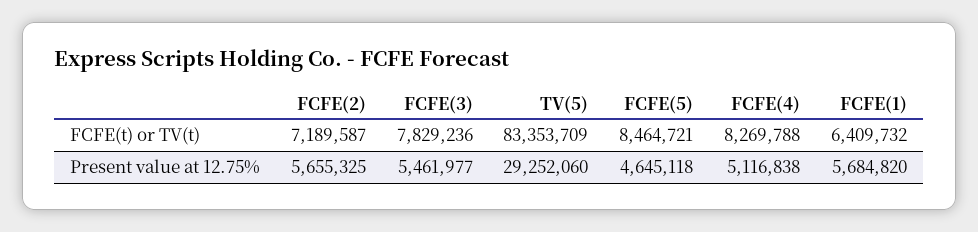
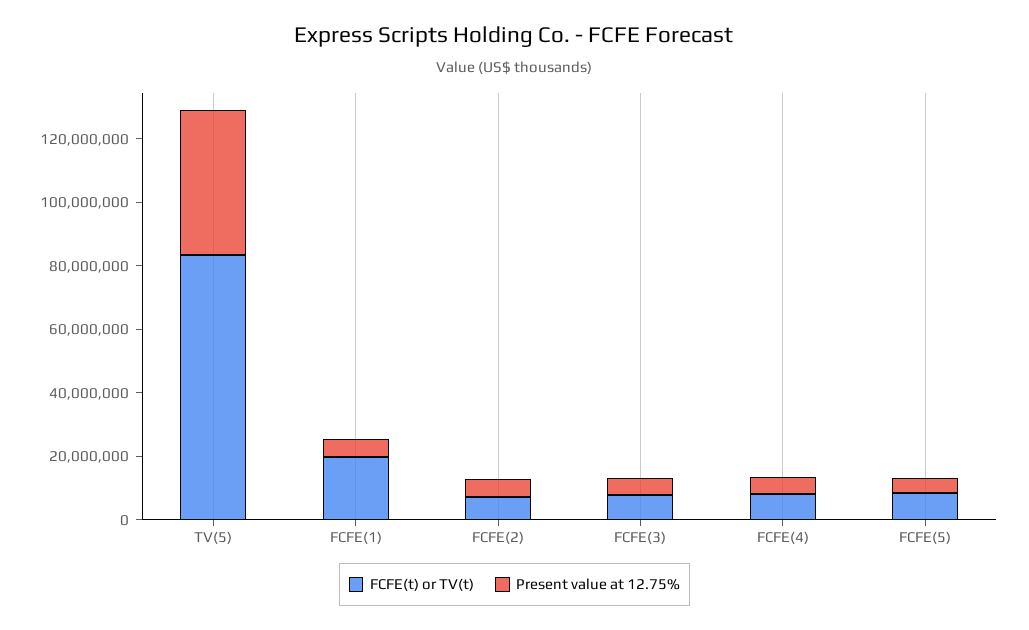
FCFE(t) or TV(t), FCFE(1): 6409732 -> 20000000
Present value at 12.75%, TV(5): 29252060 -> 45000000

